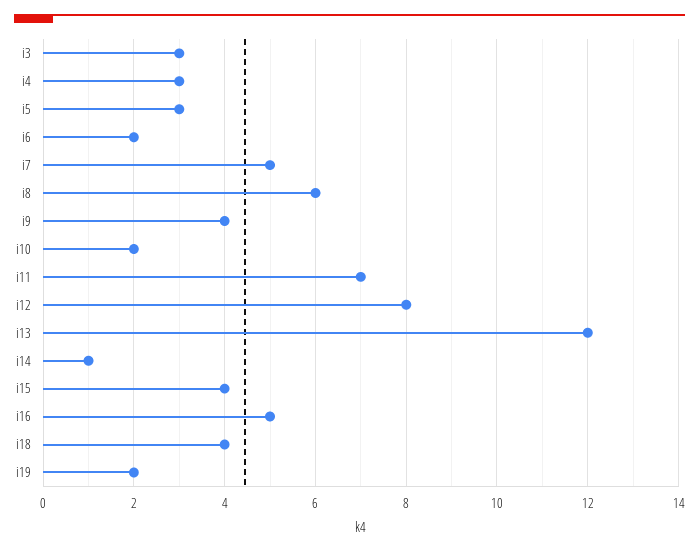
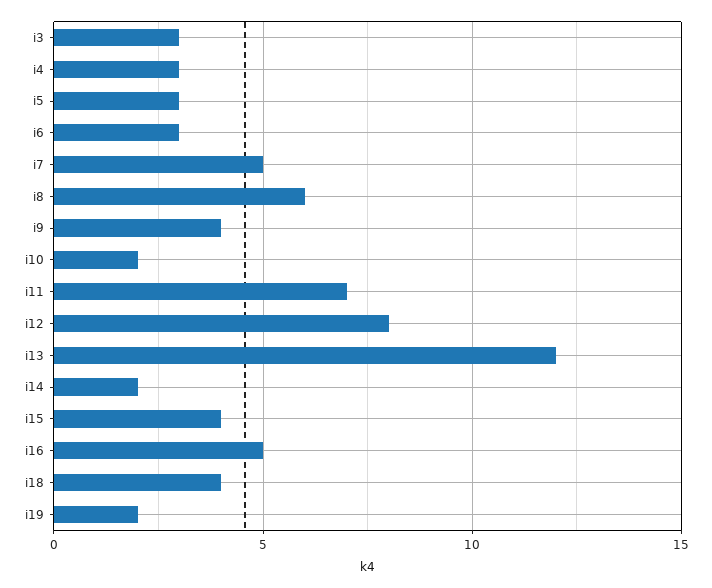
i6: 2 -> 3
i14: 1 -> 2

